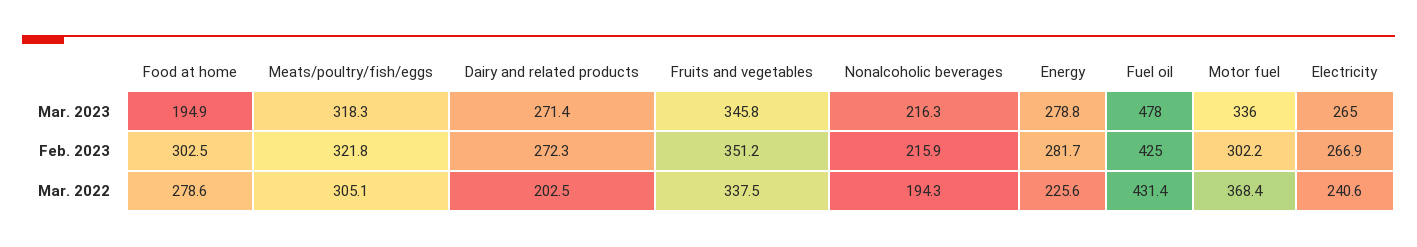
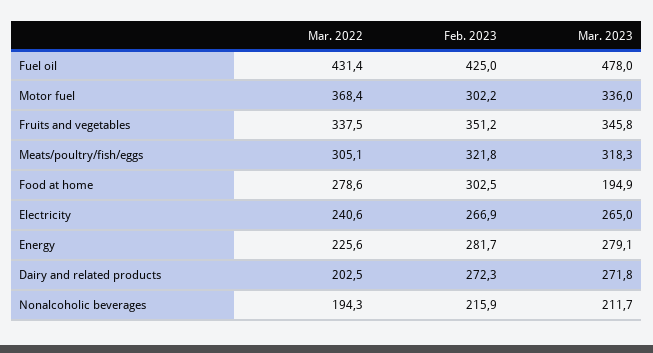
Dairy and related products, Mar. 2023: 271.4 -> 271.8
Nonalcoholic beverages, Mar. 2023: 216.3 -> 211.7
Energy, Mar. 2023: 278.8 -> 279.1

